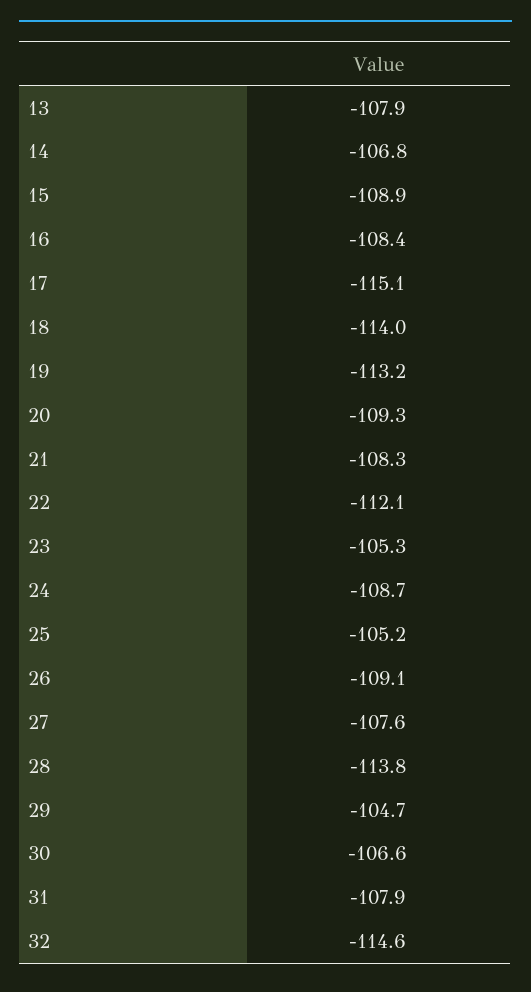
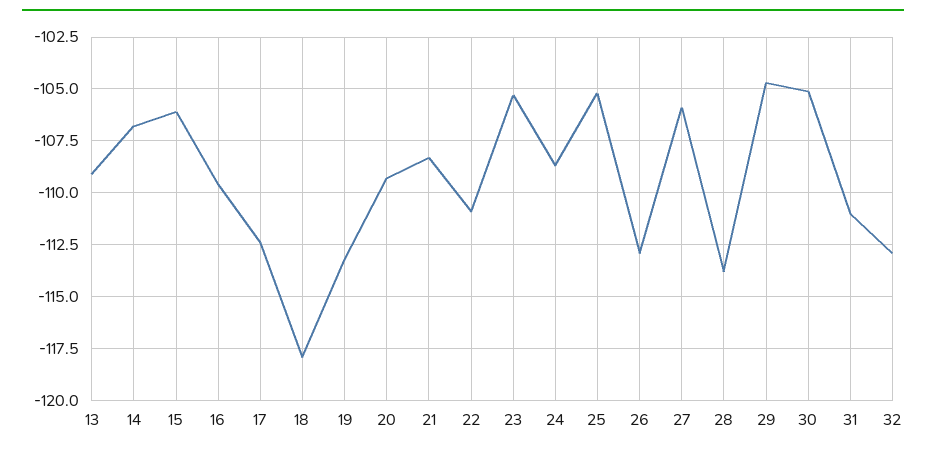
13: -107.9 -> -109
15: -108.9 -> -106
16: -108.4 -> -109.5
17: -115.1 -> -112.5
18: -114 -> -118
22: -112.1 -> -111
26: -109.1 -> -113
27: -107.6 -> -106
30: -106.6 -> -105
31: -107.9 -> -111
32: -114.6 -> -113

